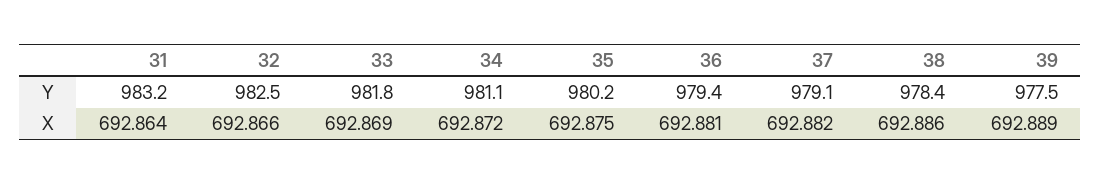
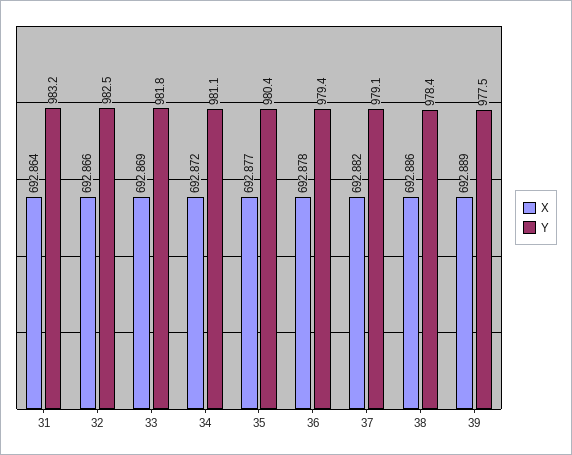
Y, 35: 980.2 -> 980.4
X, 35: 692.875 -> 692.877
X, 36: 692.881 -> 692.878

